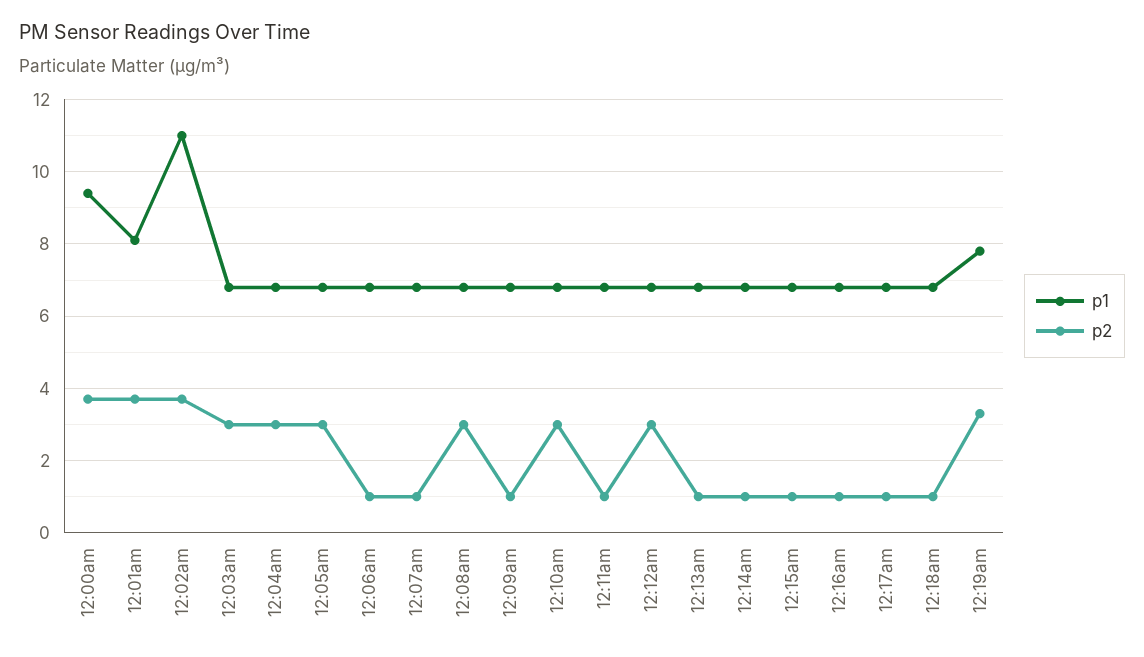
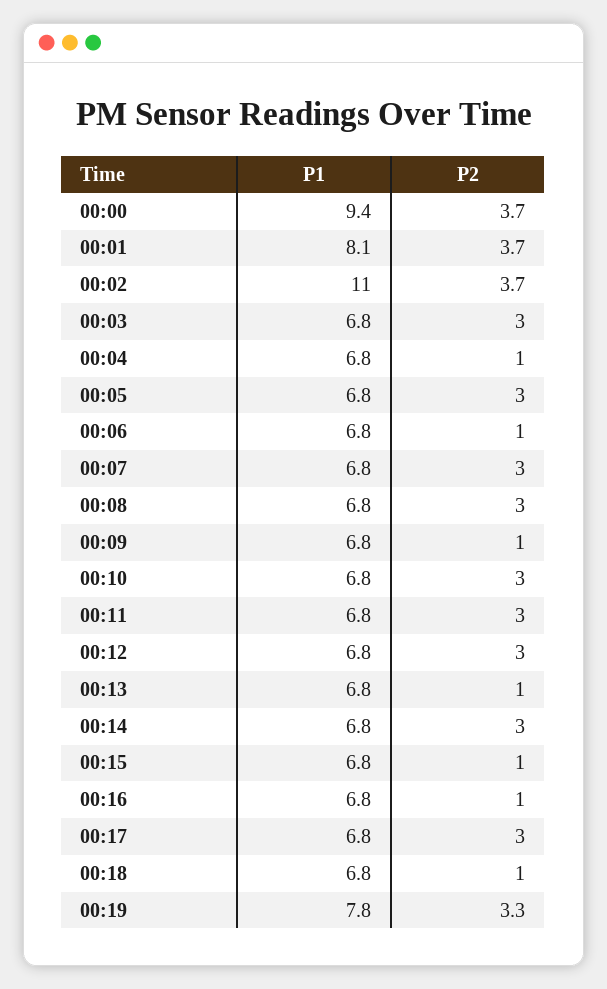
p2, 12:04am: 3 -> 1
p2, 12:07am: 1 -> 3
p2, 12:11am: 1 -> 3
p2, 12:14am: 1 -> 3
p2, 12:17am: 1 -> 3

